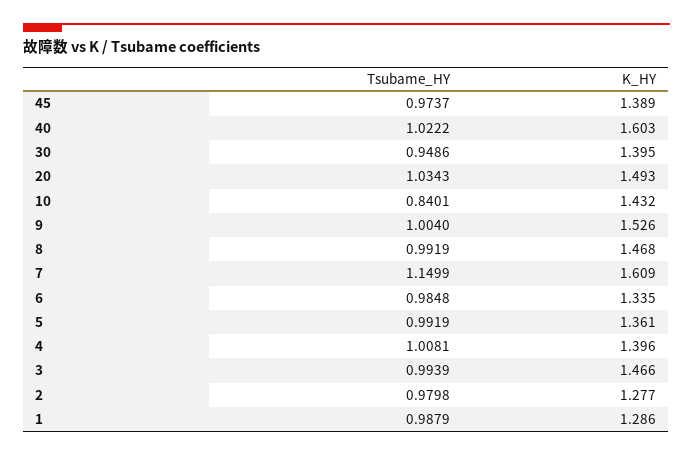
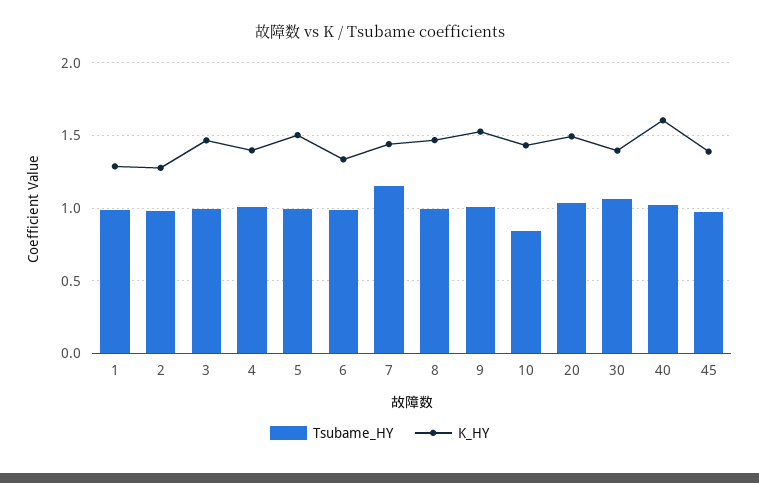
Tsubame_HY, 30: 0.9486 -> 1.05
K_HY, 7: 1.609 -> 1.45
K_HY, 5: 1.361 -> 1.5

